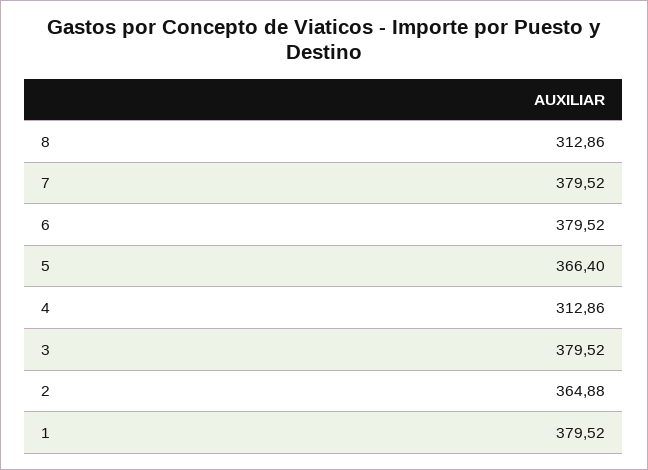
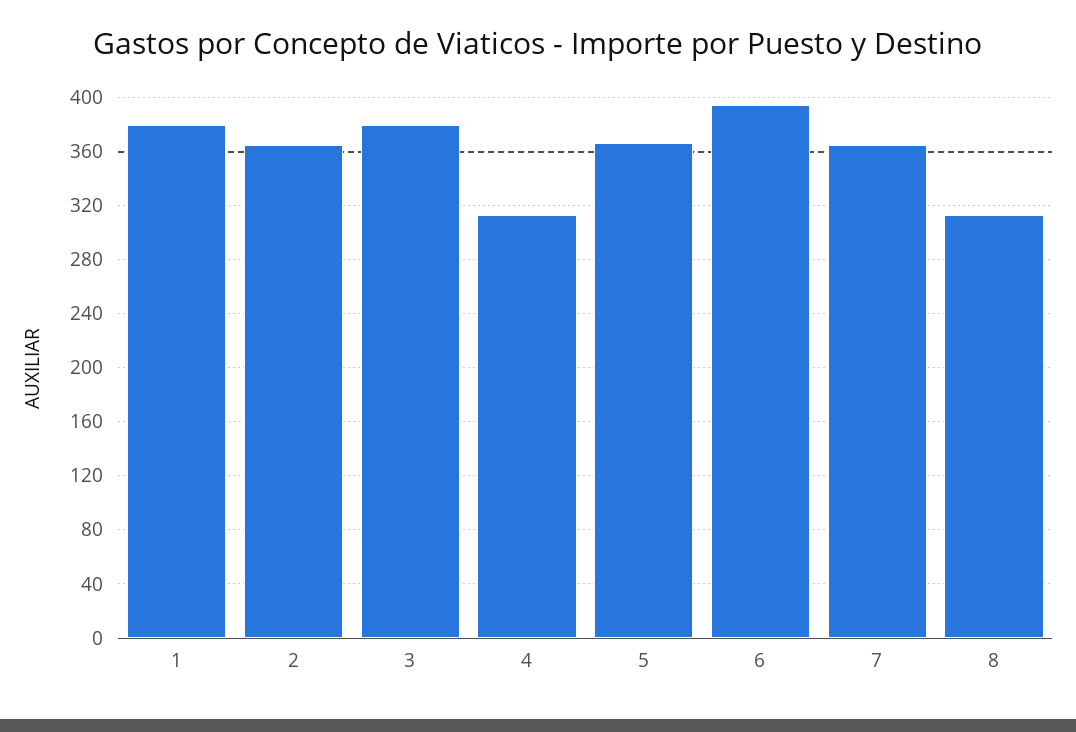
7: 379.52 -> 365
6: 379.52 -> 395

